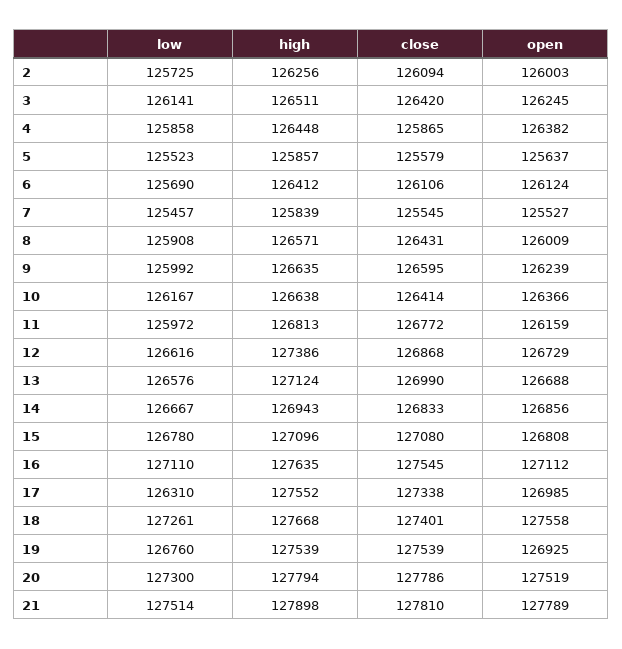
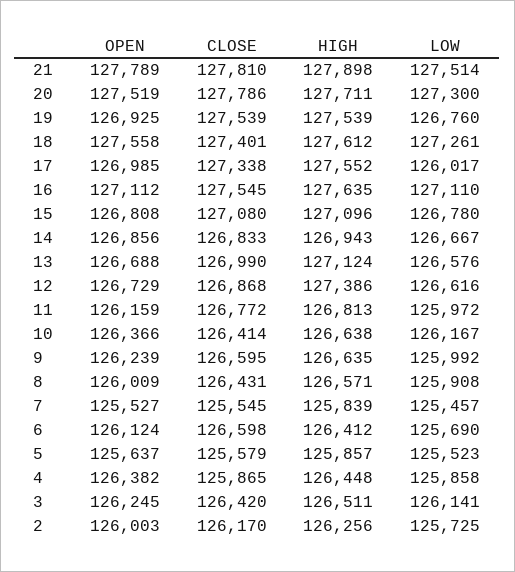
close, 2: 126094 -> 126170
close, 6: 126106 -> 126598
low, 17: 126310 -> 126017
high, 18: 127668 -> 127612
high, 20: 127794 -> 127711

